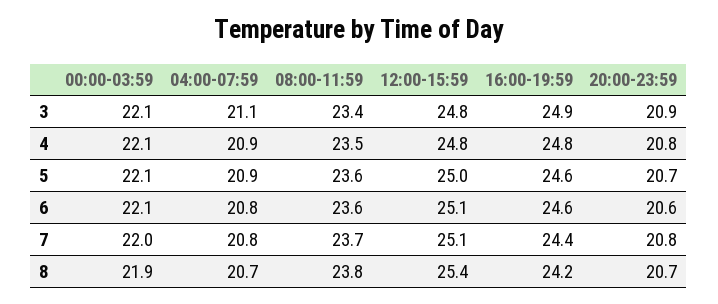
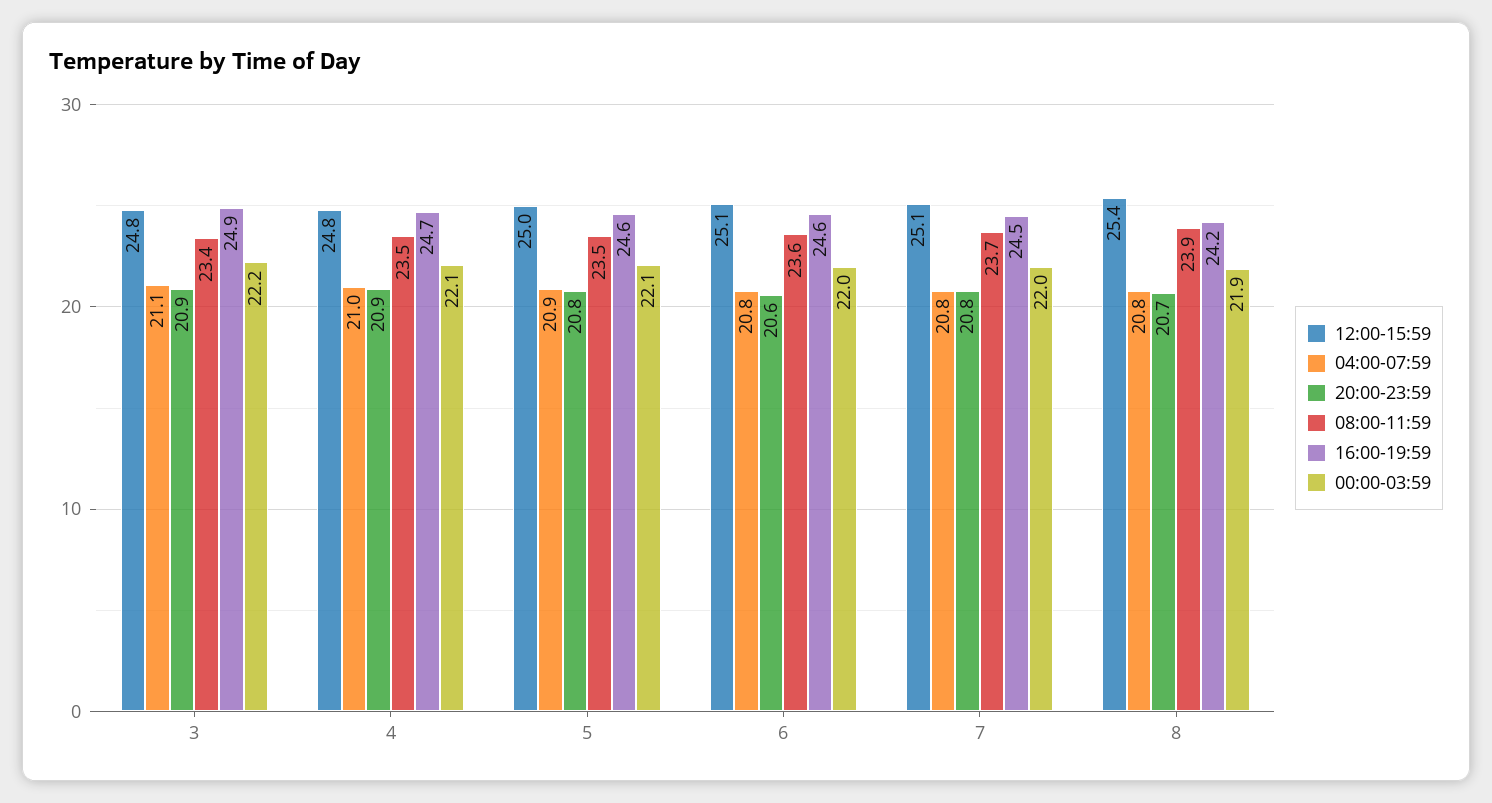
00:00-03:59, 3: 22.1 -> 22.2
04:00-07:59, 4: 20.9 -> 21
16:00-19:59, 4: 24.8 -> 24.7
20:00-23:59, 4: 20.8 -> 20.9
08:00-11:59, 5: 23.6 -> 23.5
20:00-23:59, 5: 20.7 -> 20.8
00:00-03:59, 6: 22.1 -> 22
16:00-19:59, 7: 24.4 -> 24.5
04:00-07:59, 8: 20.7 -> 20.8
08:00-11:59, 8: 23.8 -> 23.9

